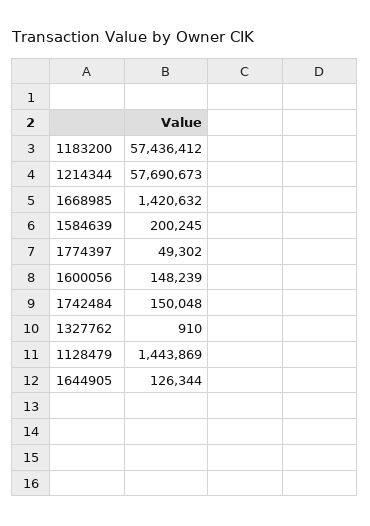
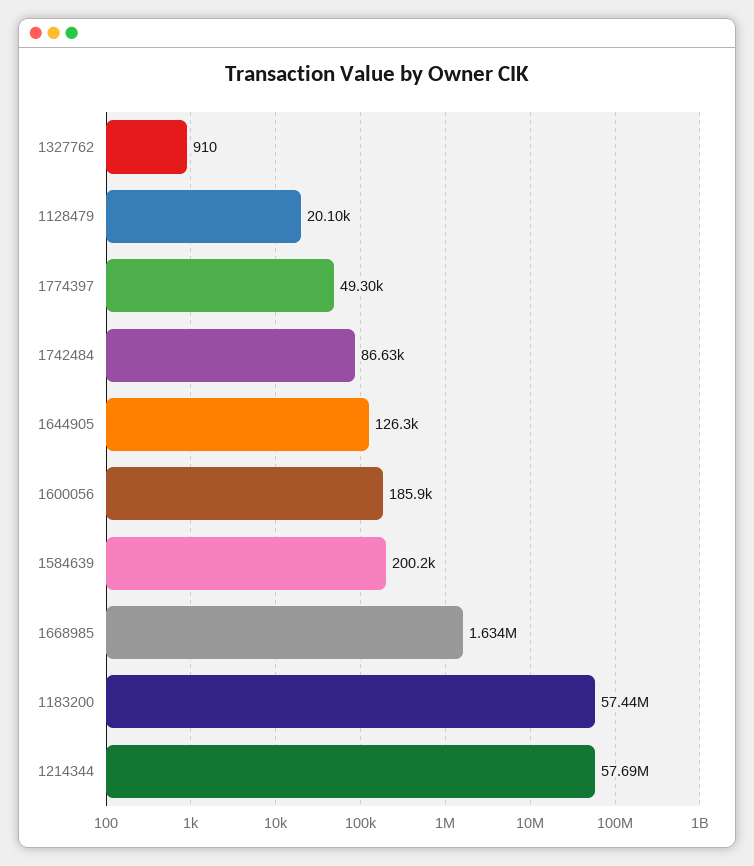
1668985: 1420632 -> 1634000
1600056: 148239 -> 185900
1742484: 150048 -> 86630
1128479: 1443869 -> 20100

